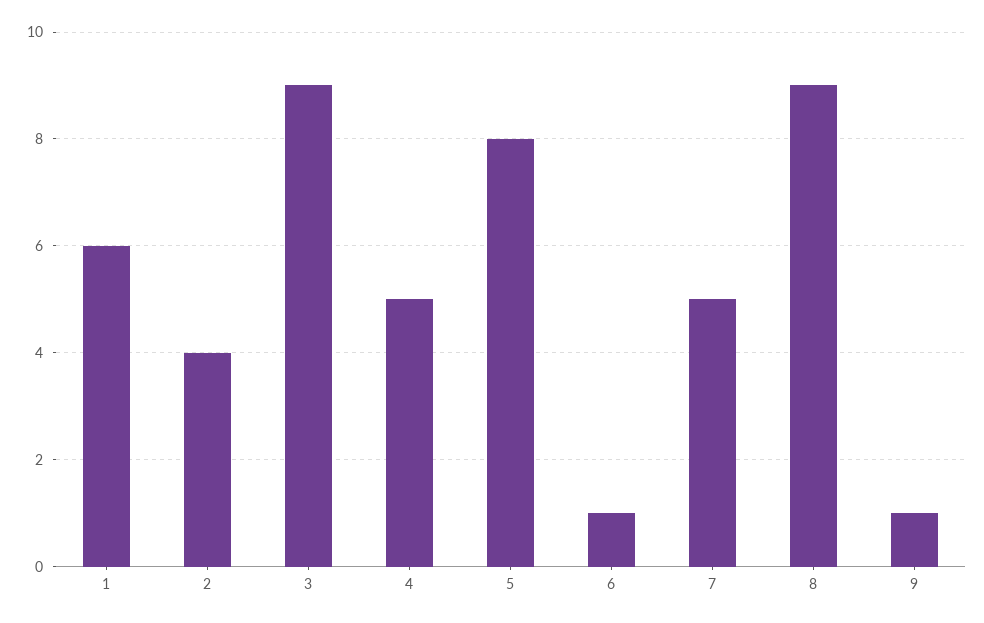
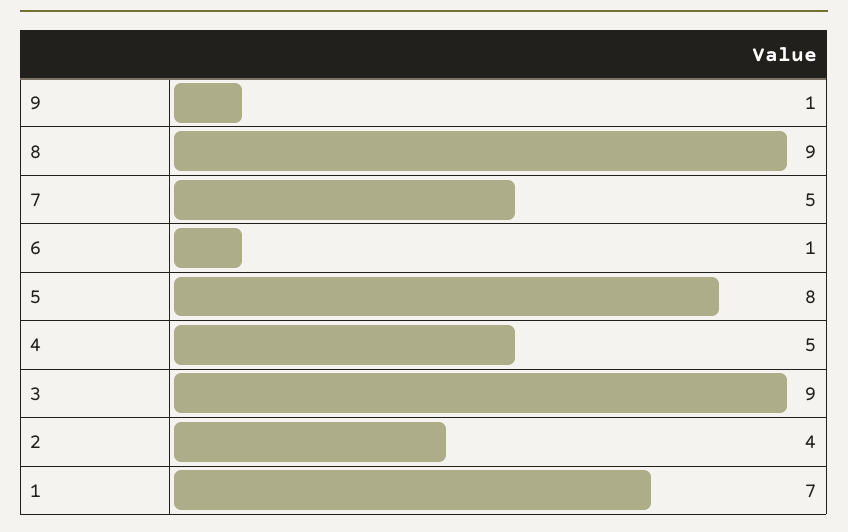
1: 6 -> 7

